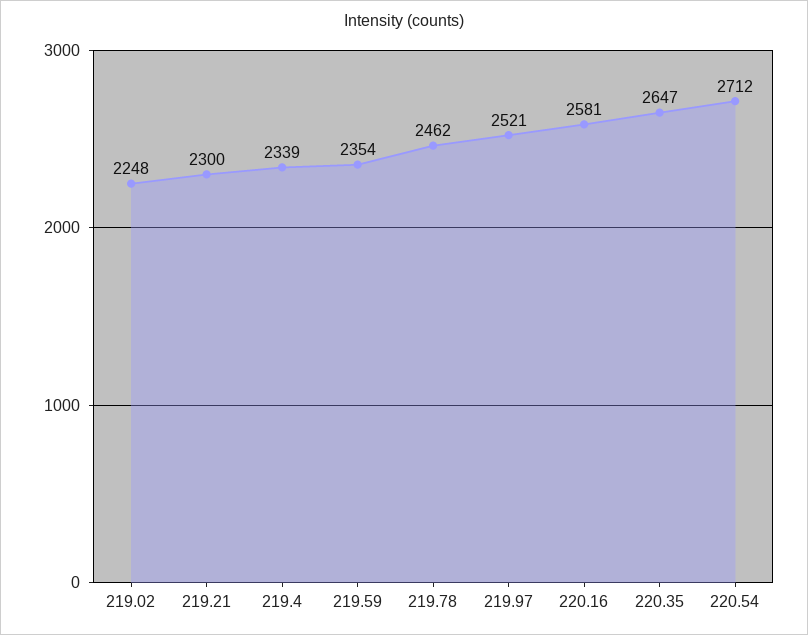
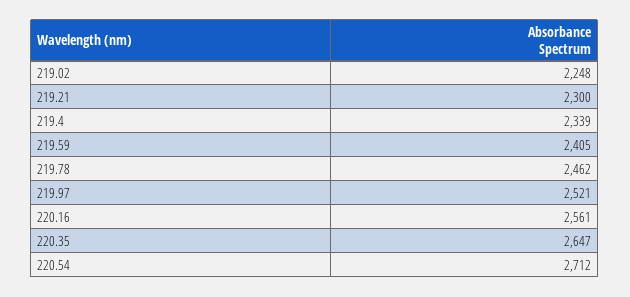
219.59: 2354 -> 2405
220.16: 2581 -> 2561

